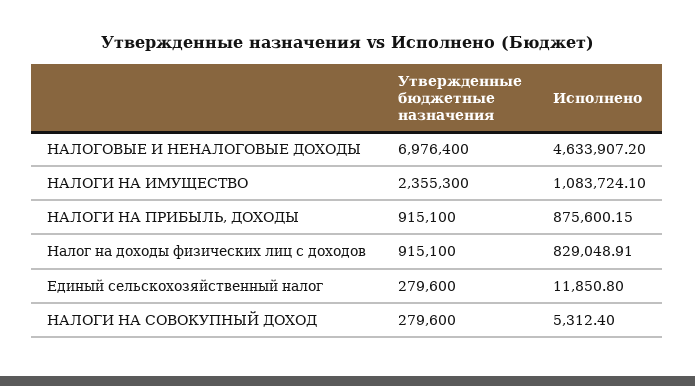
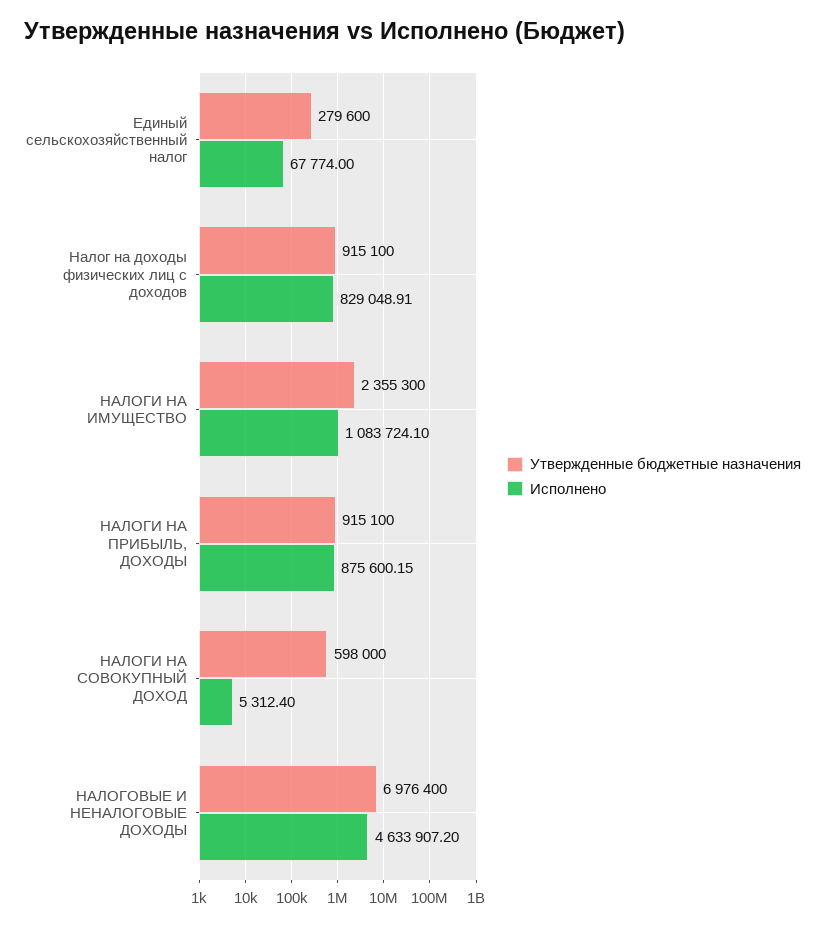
Исполнено, Единый сельскохозяйственный налог: 11850.8 -> 67774
Утвержденные бюджетные назначения, НАЛОГИ НА СОВОКУПНЫЙ ДОХОД: 279600 -> 598000

